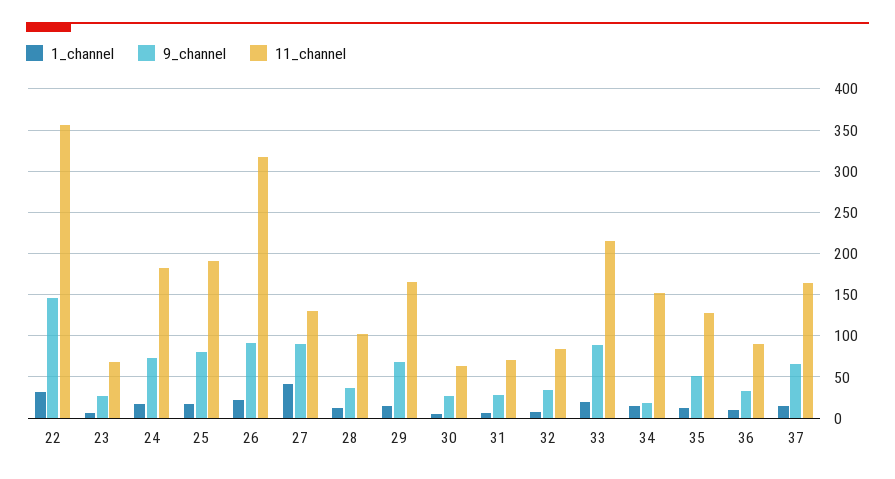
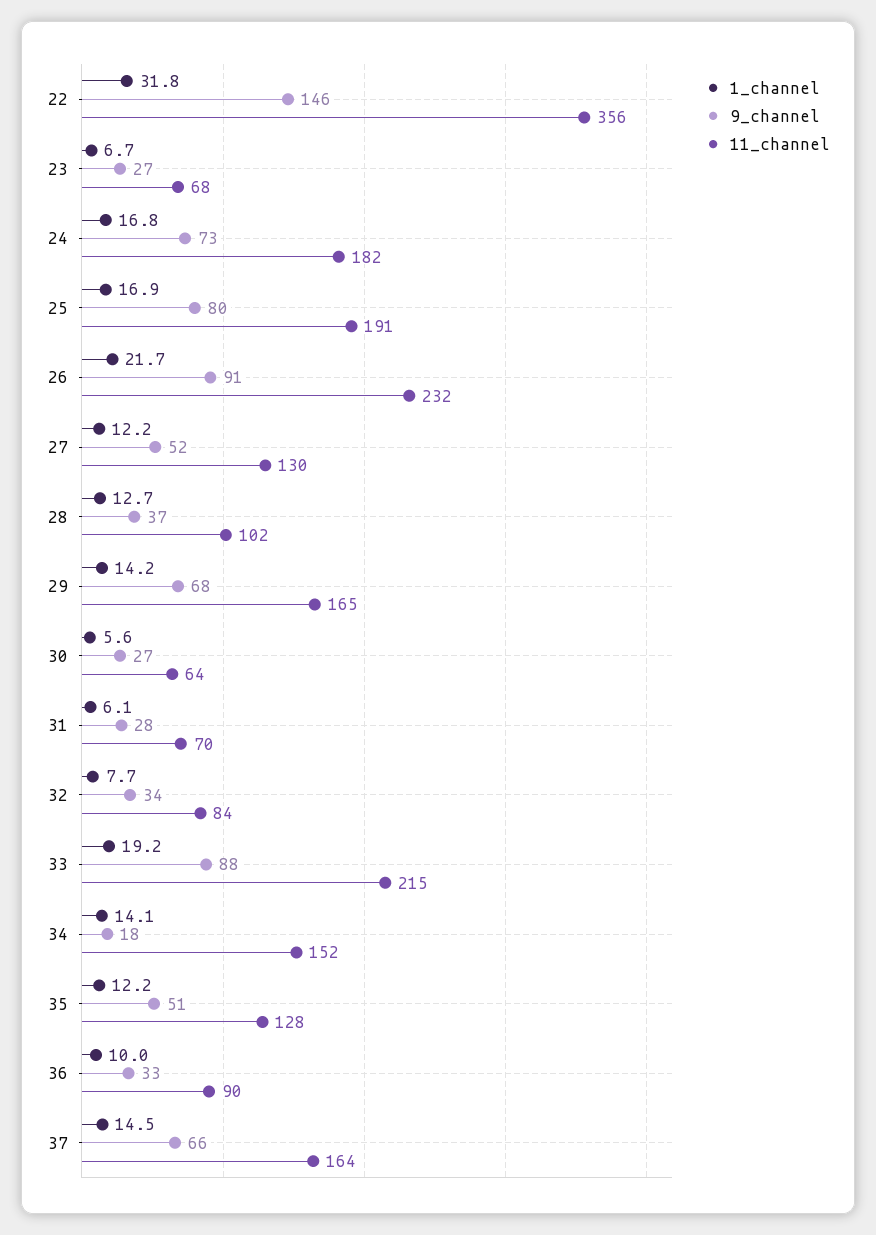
11_channel, 26: 320 -> 232
1_channel, 27: 40 -> 12.2
9_channel, 27: 90 -> 52

